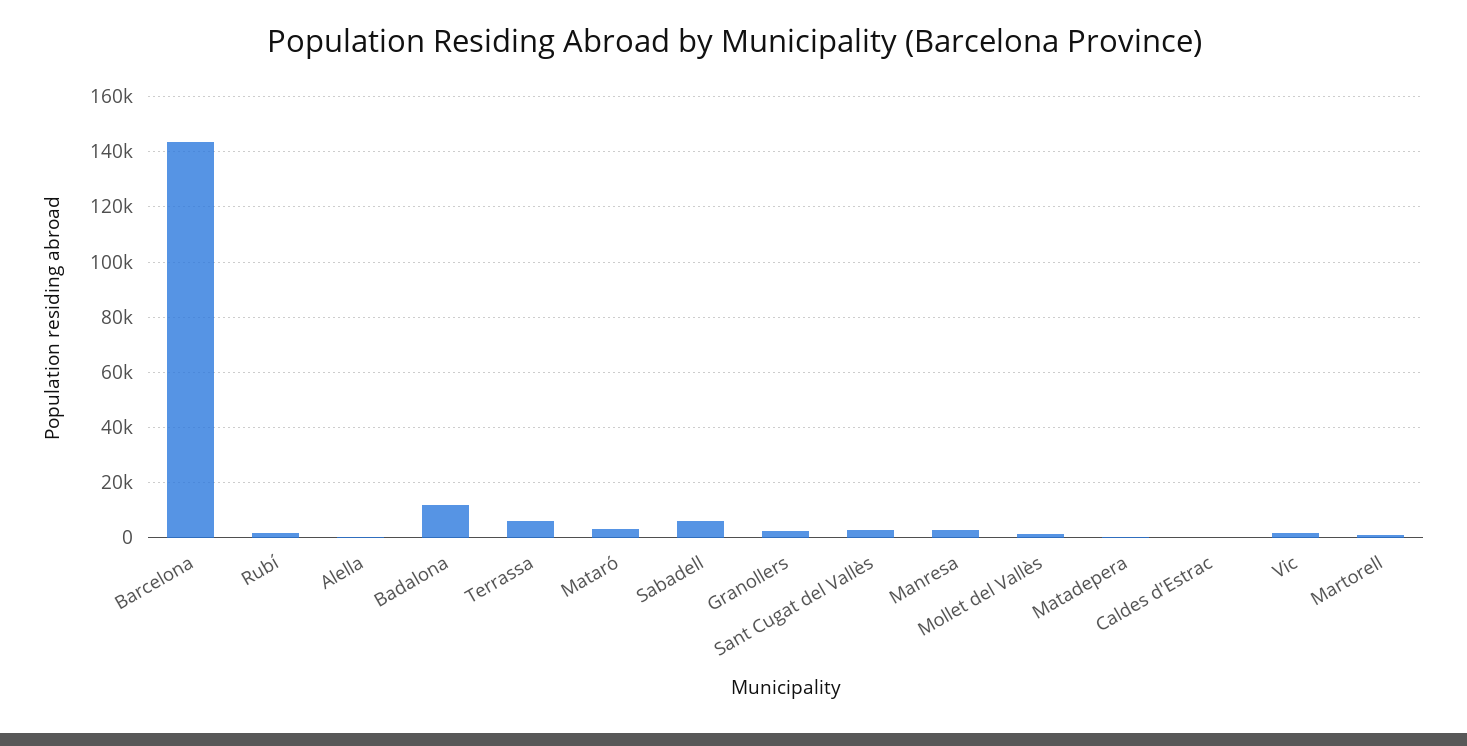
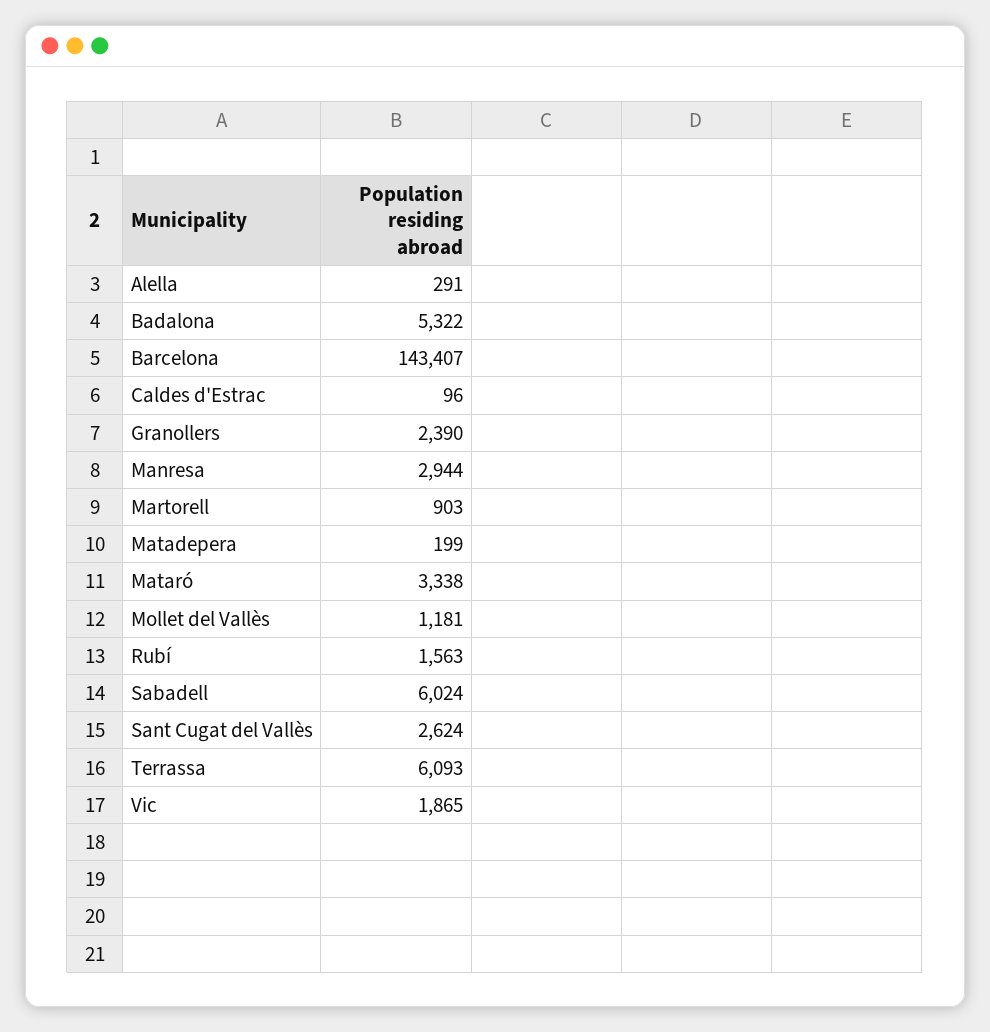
Badalona: 12500 -> 5322

